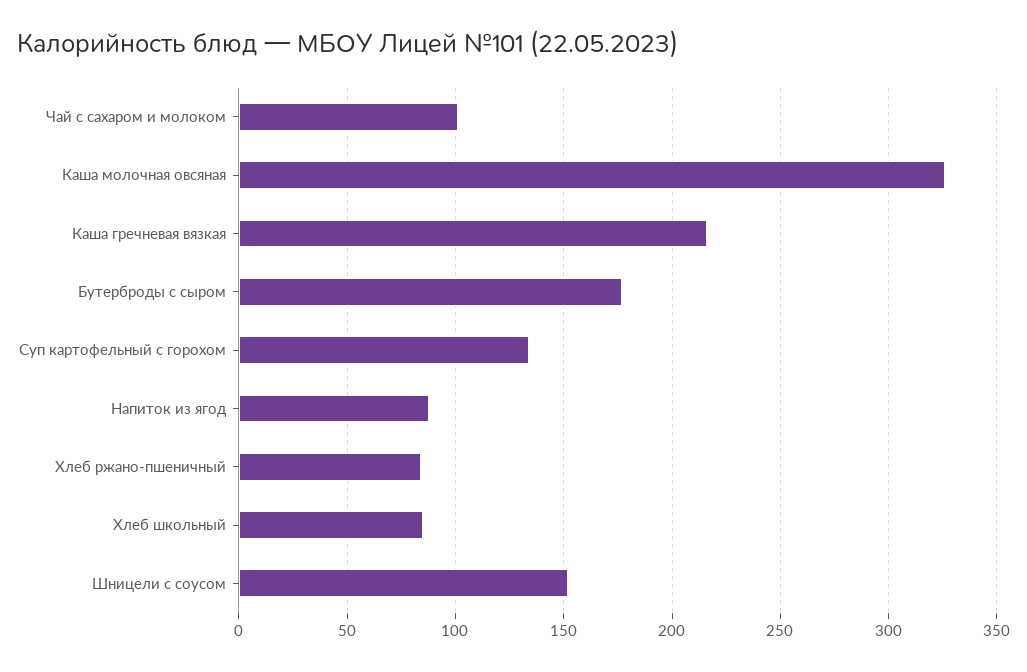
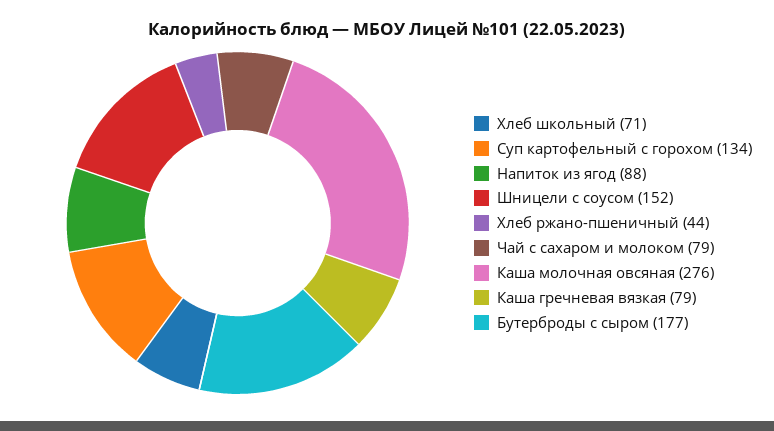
Чай с сахаром и молоком: 100 -> 79
Каша молочная овсяная: 325 -> 276
Каша гречневая вязкая: 215 -> 79
Хлеб ржано-пшеничный: 85 -> 44
Хлеб школьный: 85 -> 71

